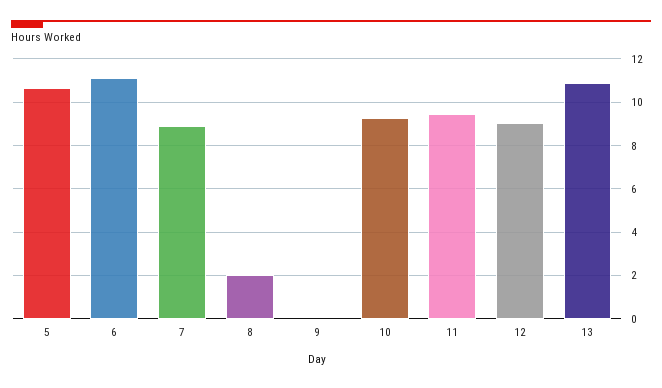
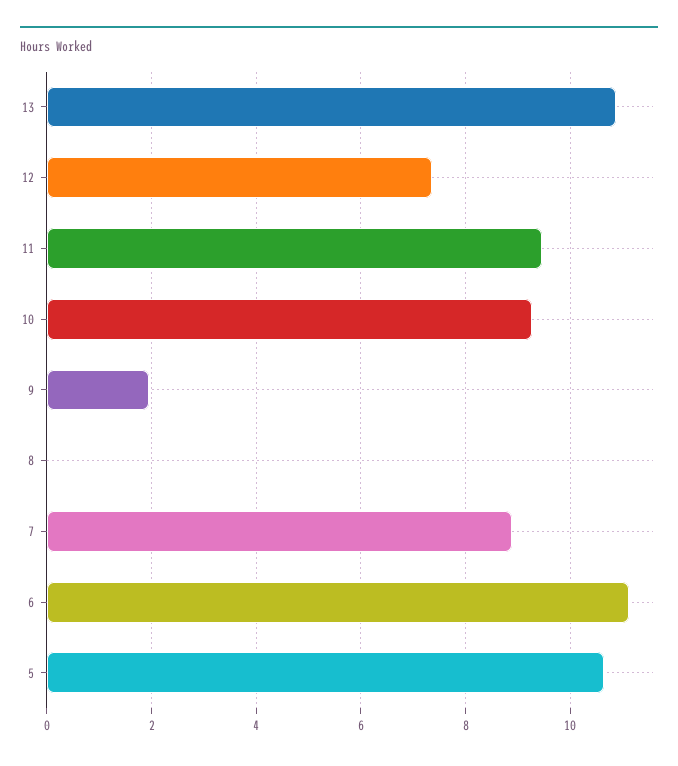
8: 2 -> 0
9: 0 -> 2
12: 9 -> 7.4

